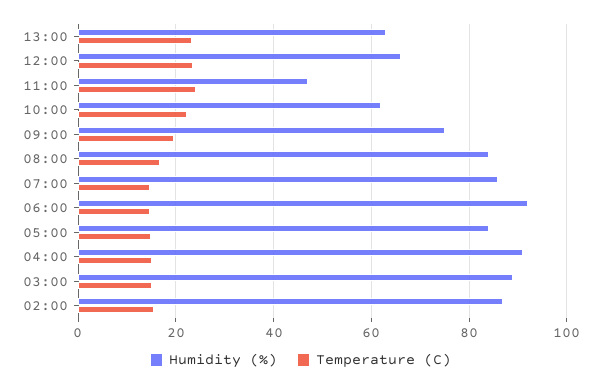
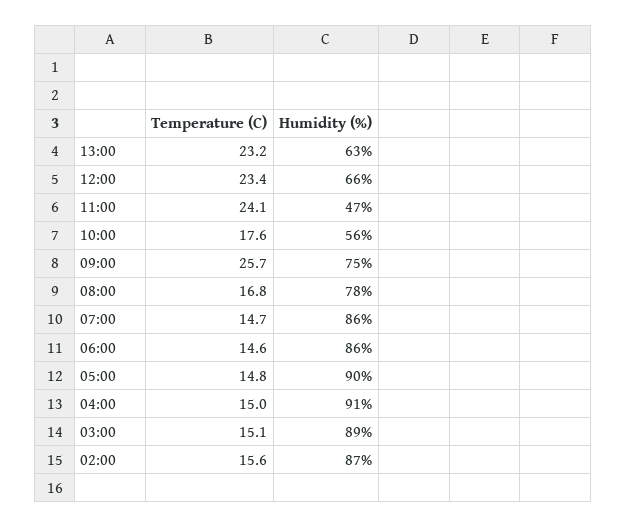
Humidity (%), 10:00: 62 -> 56
Temperature (C), 10:00: 22 -> 17.6
Temperature (C), 09:00: 20 -> 25.7
Humidity (%), 08:00: 84 -> 78
Humidity (%), 06:00: 92 -> 86
Humidity (%), 05:00: 84 -> 90

